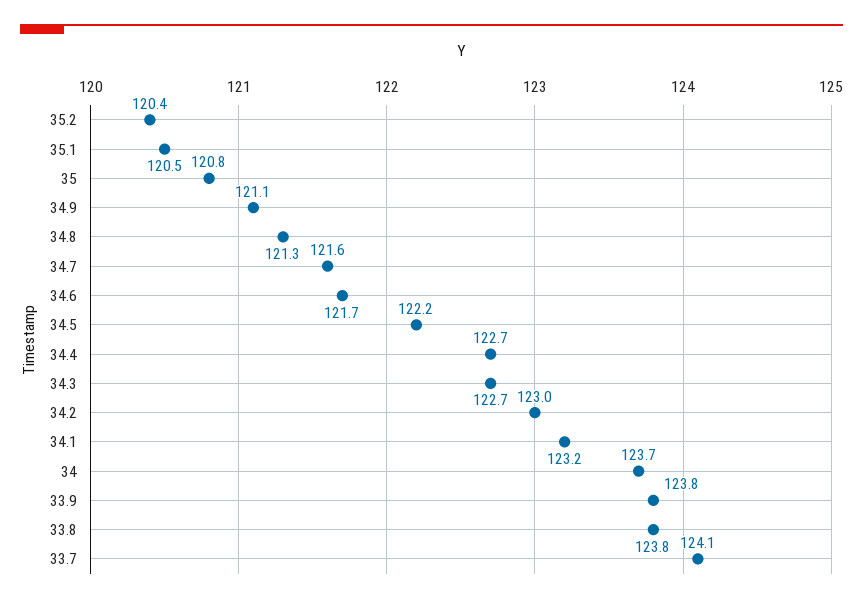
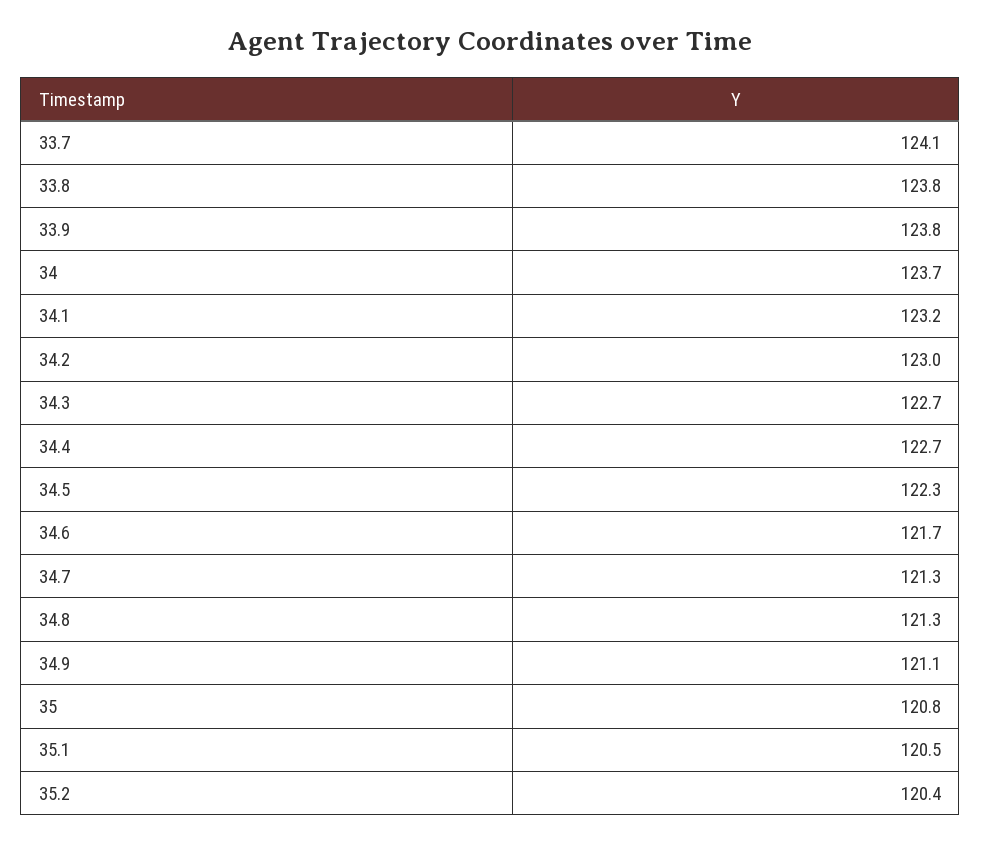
34.7: 121.6 -> 121.3
34.5: 122.2 -> 122.3

